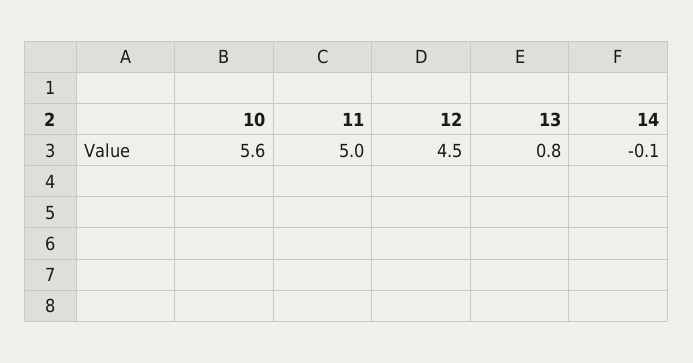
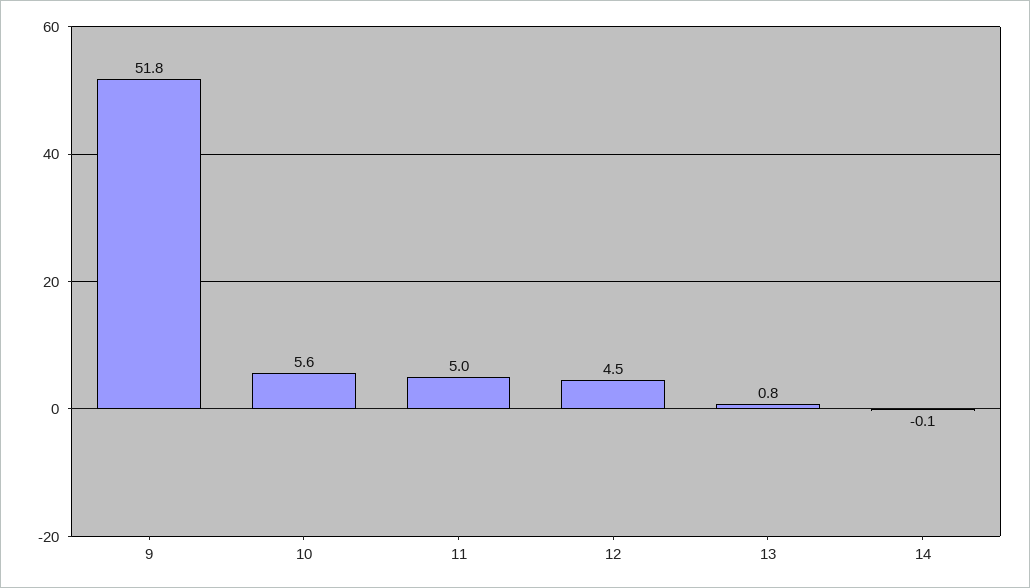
9: none -> 51.8

